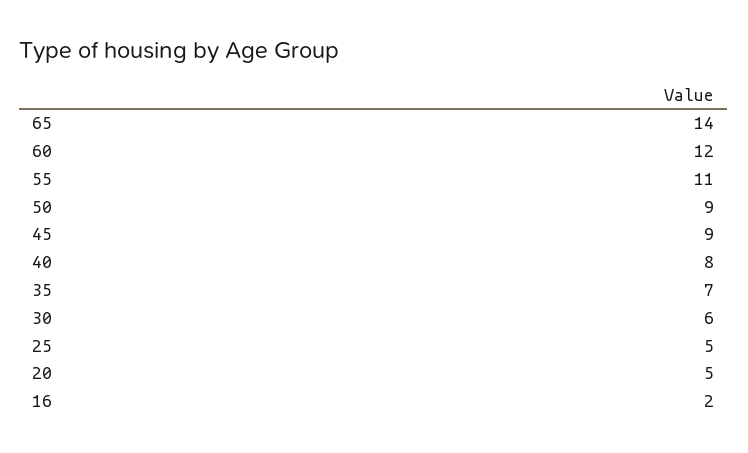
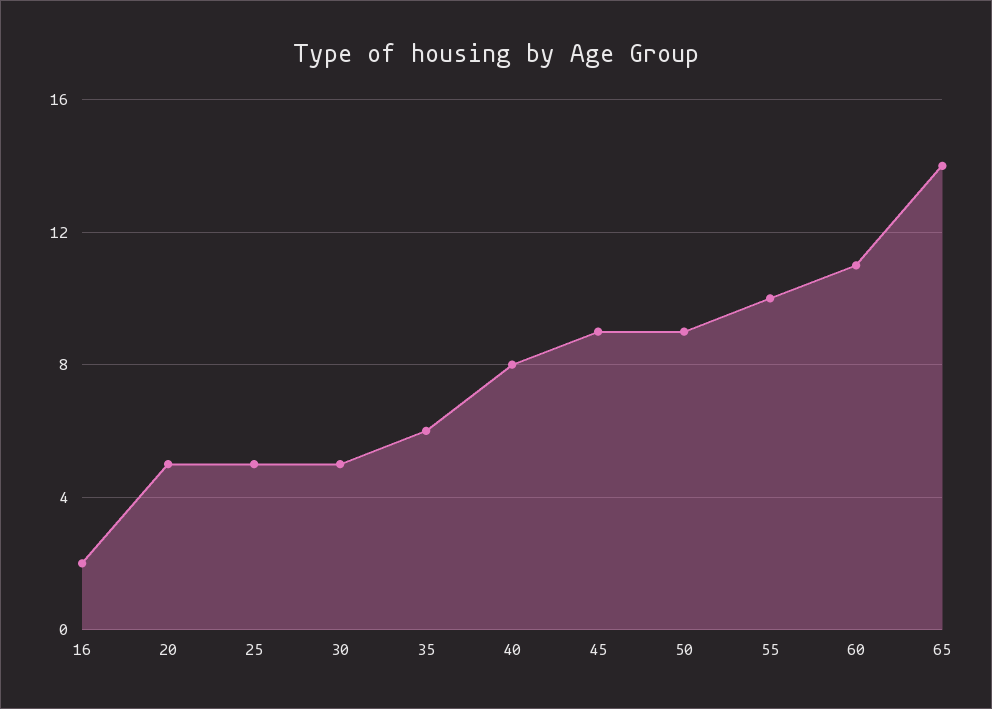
60: 12 -> 11
55: 11 -> 10
35: 7 -> 6
30: 6 -> 5

